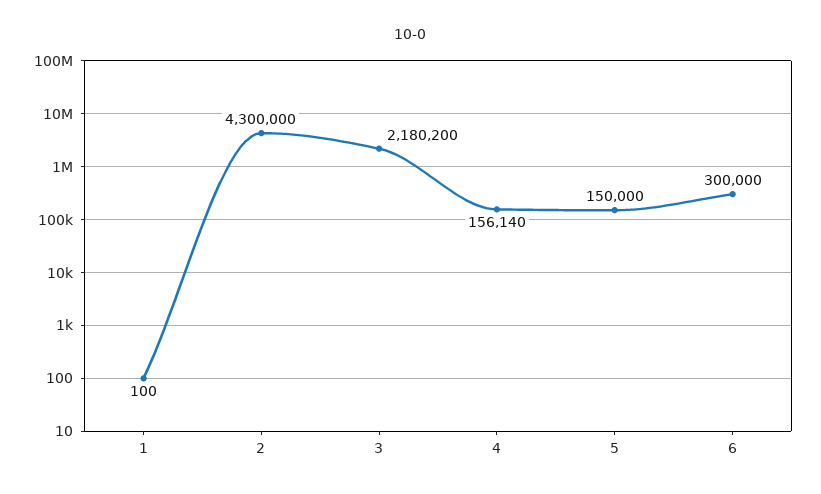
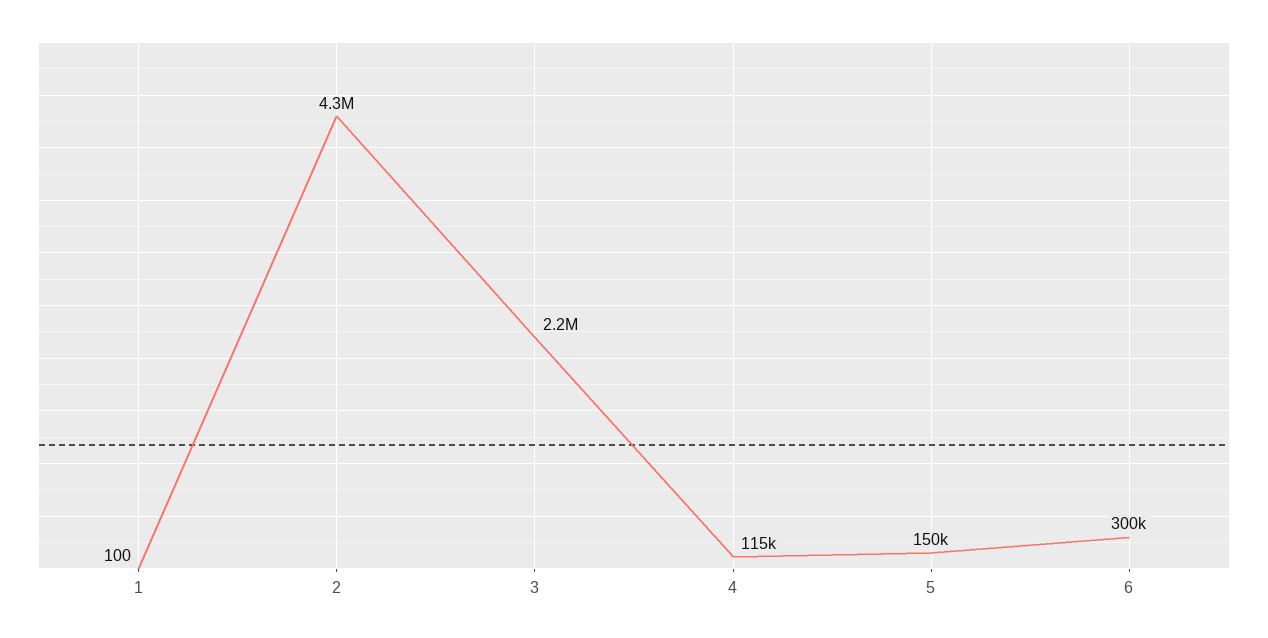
4: 156140 -> 115000

